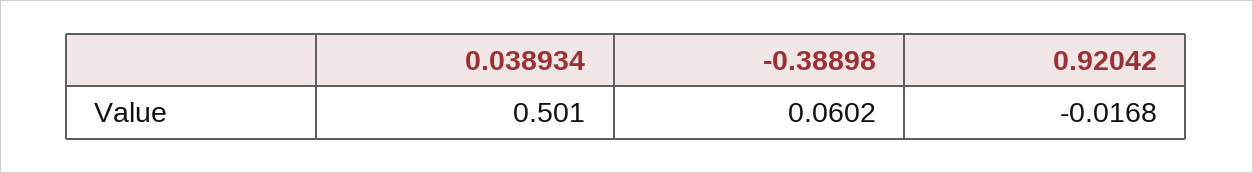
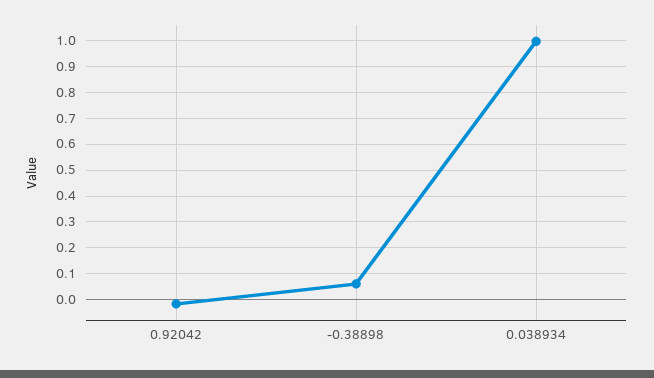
0.038934: 0.501 -> 1

